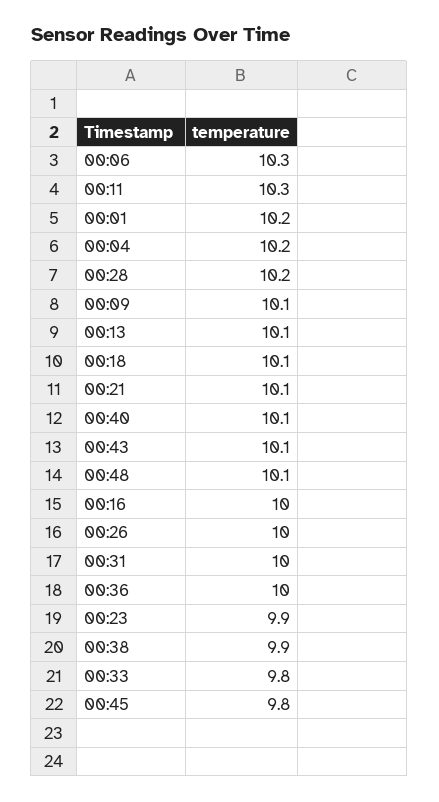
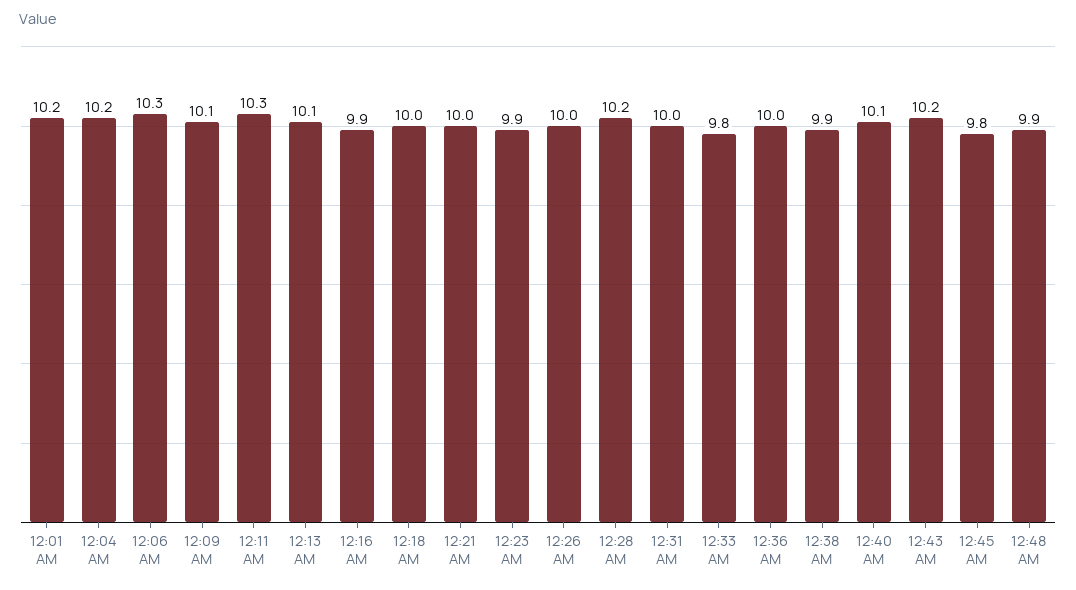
00:18: 10.1 -> 10
00:21: 10.1 -> 10
00:43: 10.1 -> 10.2
00:48: 10.1 -> 9.9
00:16: 10 -> 9.9

